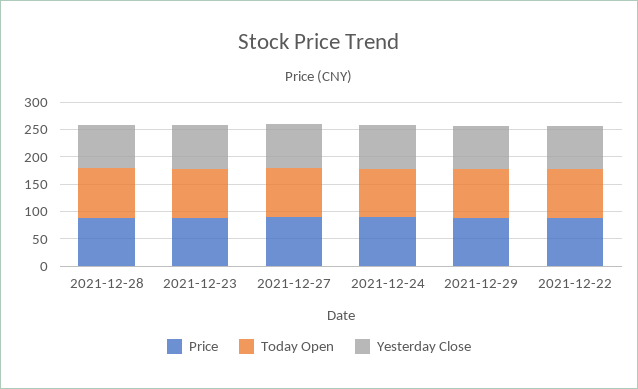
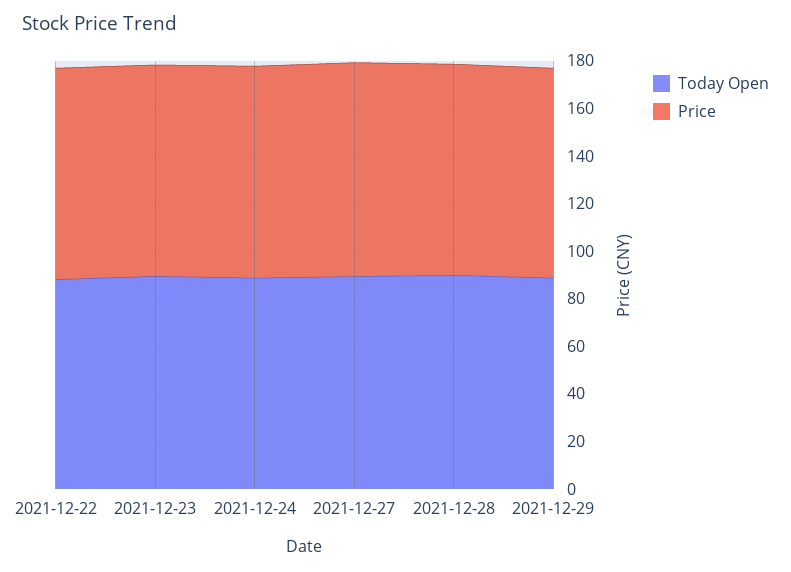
Yesterday Close, 2021-12-28: 75 -> none
Yesterday Close, 2021-12-23: 75 -> none
Yesterday Close, 2021-12-27: 75 -> none
Yesterday Close, 2021-12-24: 75 -> none
Yesterday Close, 2021-12-29: 75 -> none
Yesterday Close, 2021-12-22: 75 -> none

